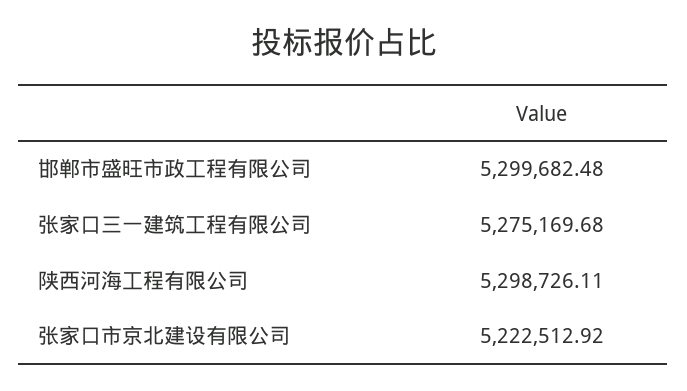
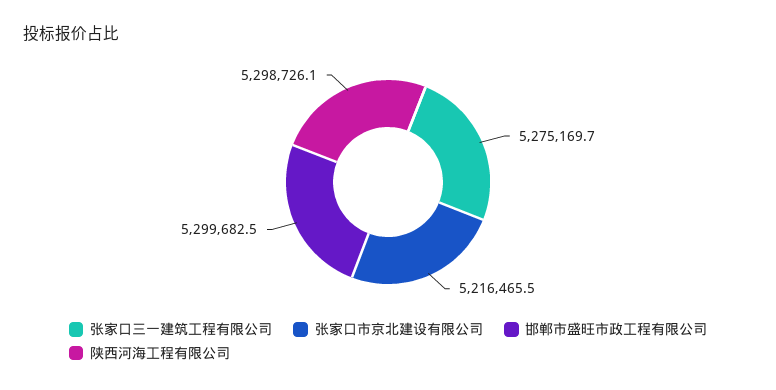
张家口市京北建设有限公司: 5222512.92 -> 5216465.5

